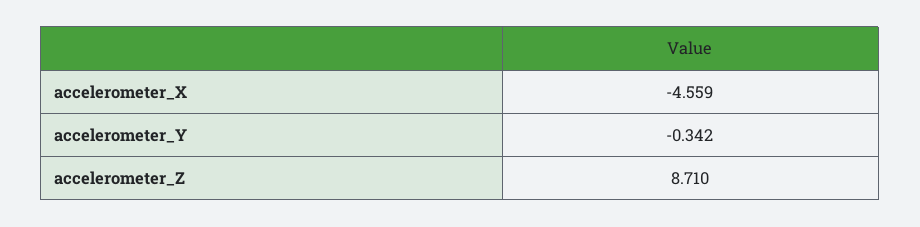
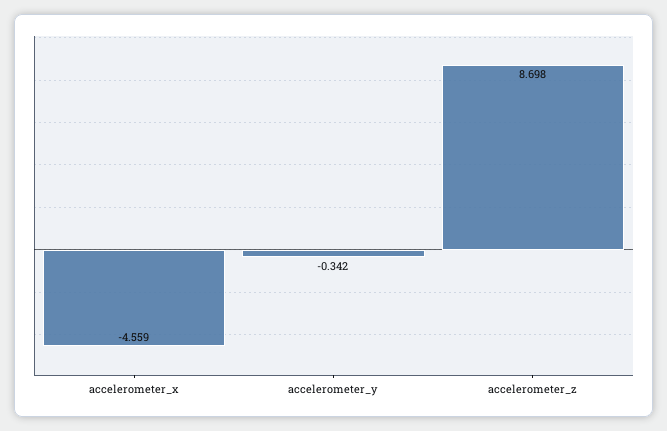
accelerometer_Z: 8.71 -> 8.698

